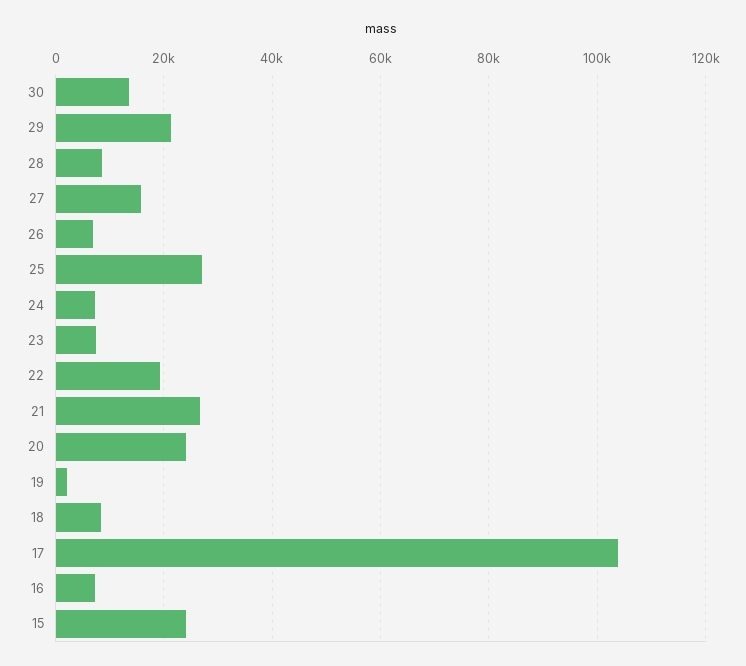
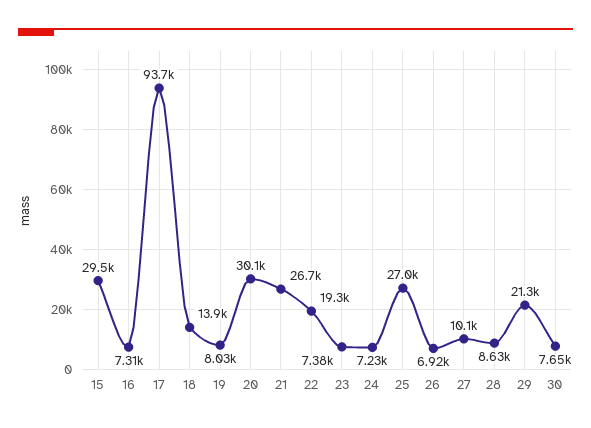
30: 14000 -> 7650
27: 16000 -> 10100
20: 24000 -> 30100
19: 2000 -> 8030
18: 8000 -> 13900
17: 104000 -> 93700
15: 24000 -> 29500

